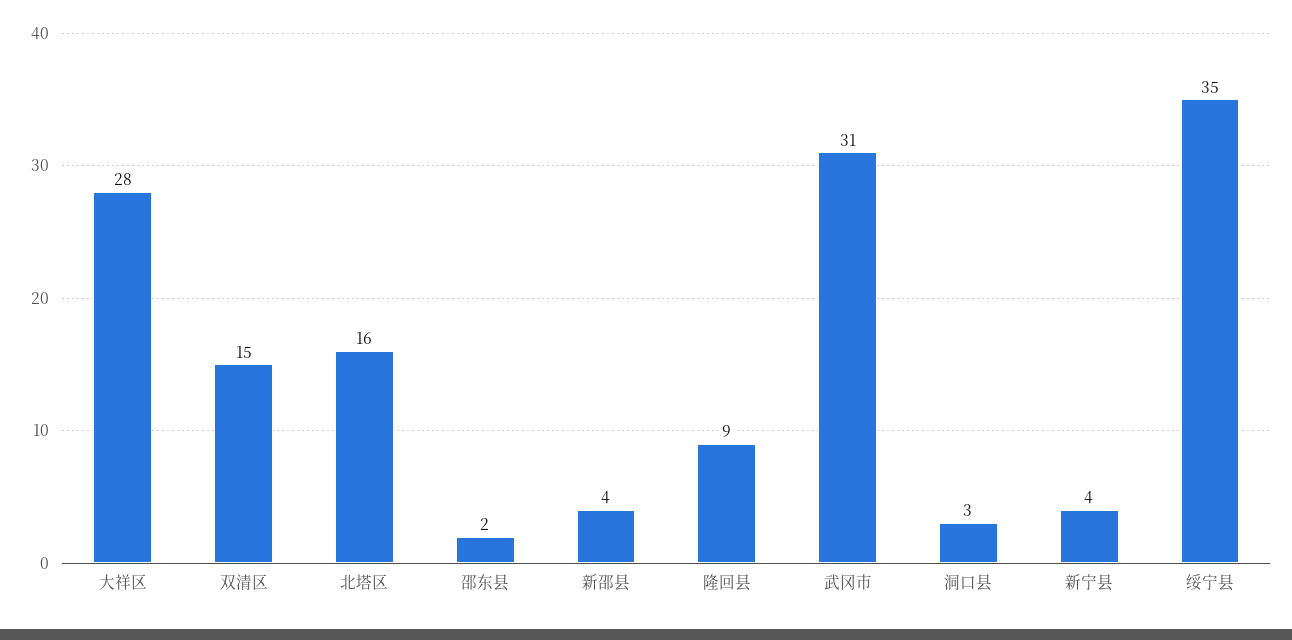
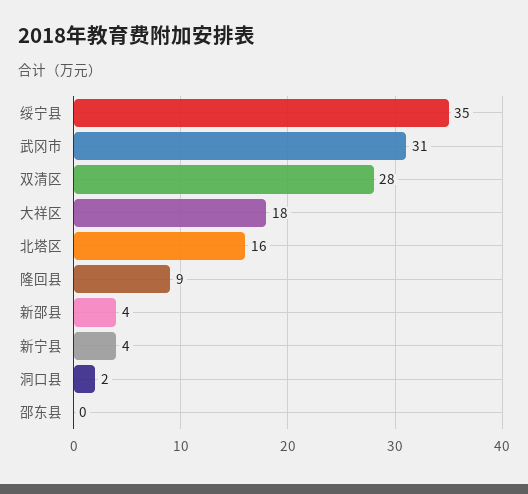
大祥区: 28 -> 18
双清区: 15 -> 28
邵东县: 2 -> 0
洞口县: 3 -> 2

